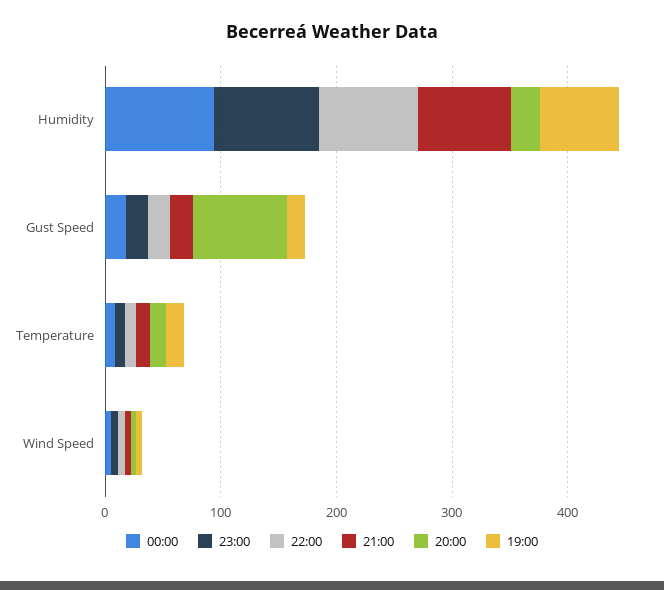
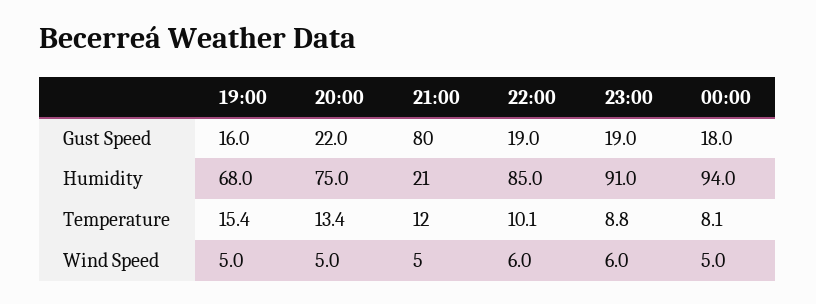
21:00, Humidity: 80 -> 21
20:00, Humidity: 20 -> 75
21:00, Gust Speed: 20 -> 80
20:00, Gust Speed: 80 -> 22

